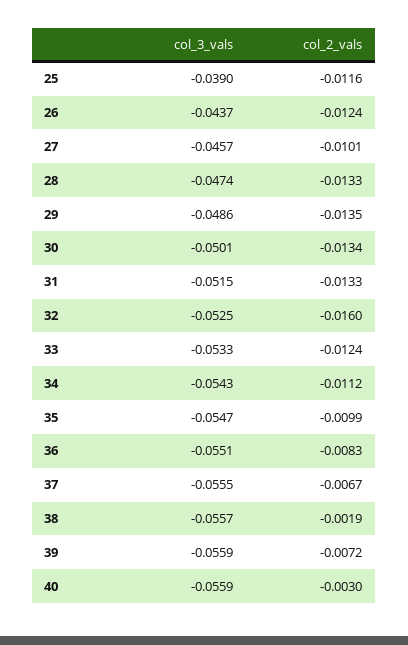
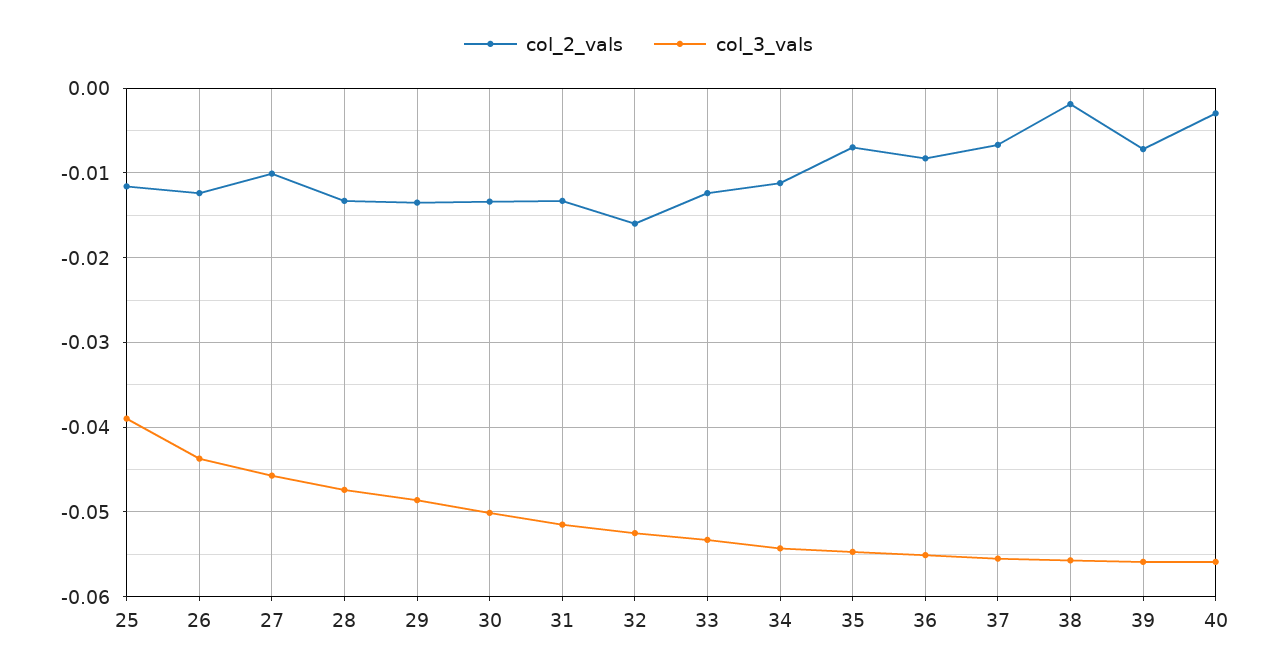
col_2_vals, 35: -0.0099 -> -0.007

